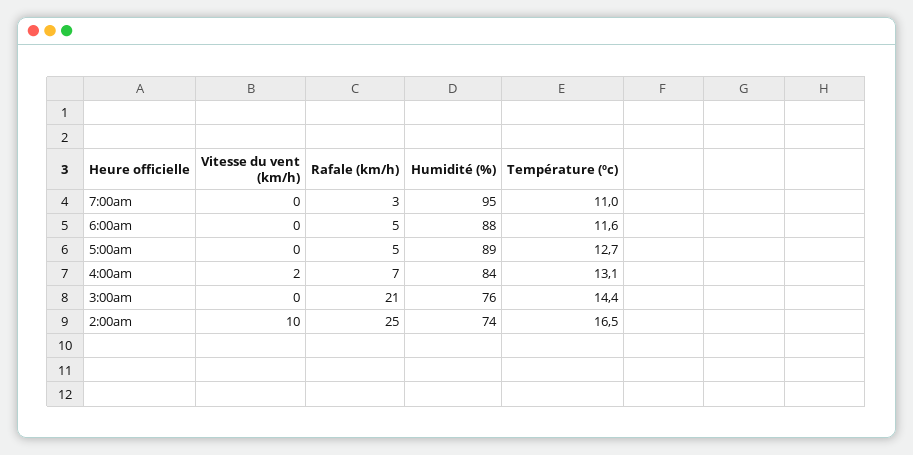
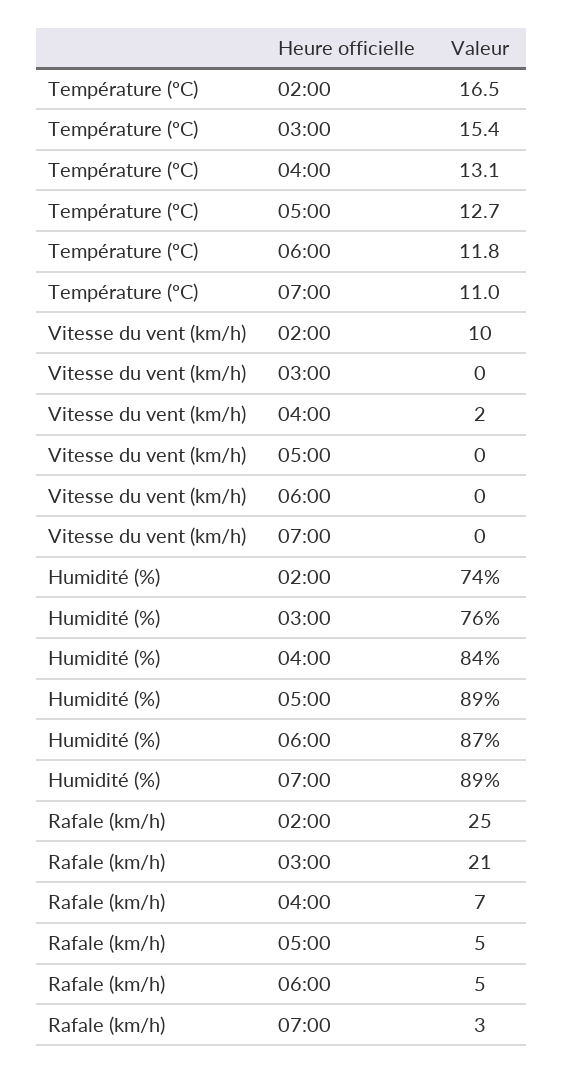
Humidité (%), 7:00am: 95 -> 89
Humidité (%), 6:00am: 88 -> 87
Température (ºc), 6:00am: 11.6 -> 11.8
Température (ºc), 3:00am: 14.4 -> 15.4

